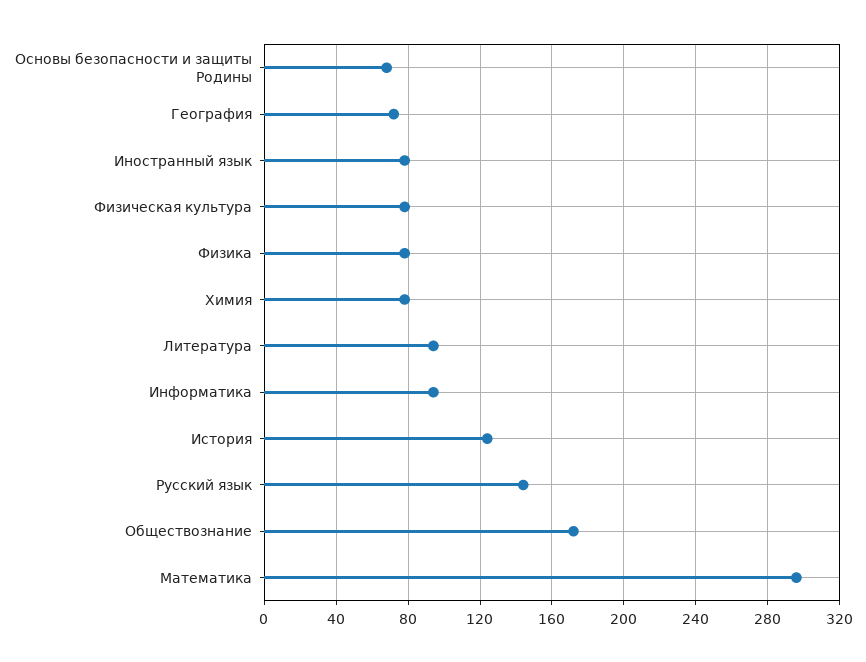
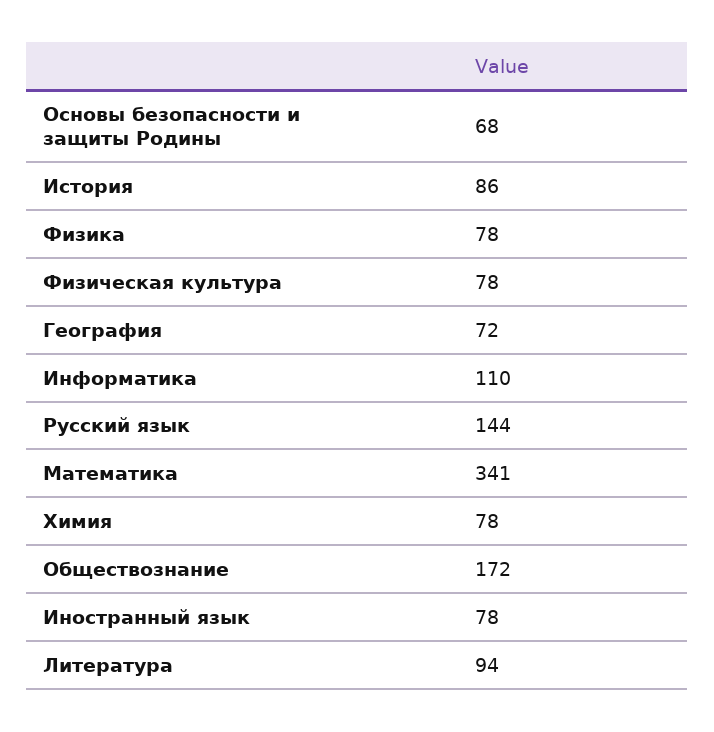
Информатика: 95 -> 110
История: 125 -> 86
Математика: 295 -> 341

